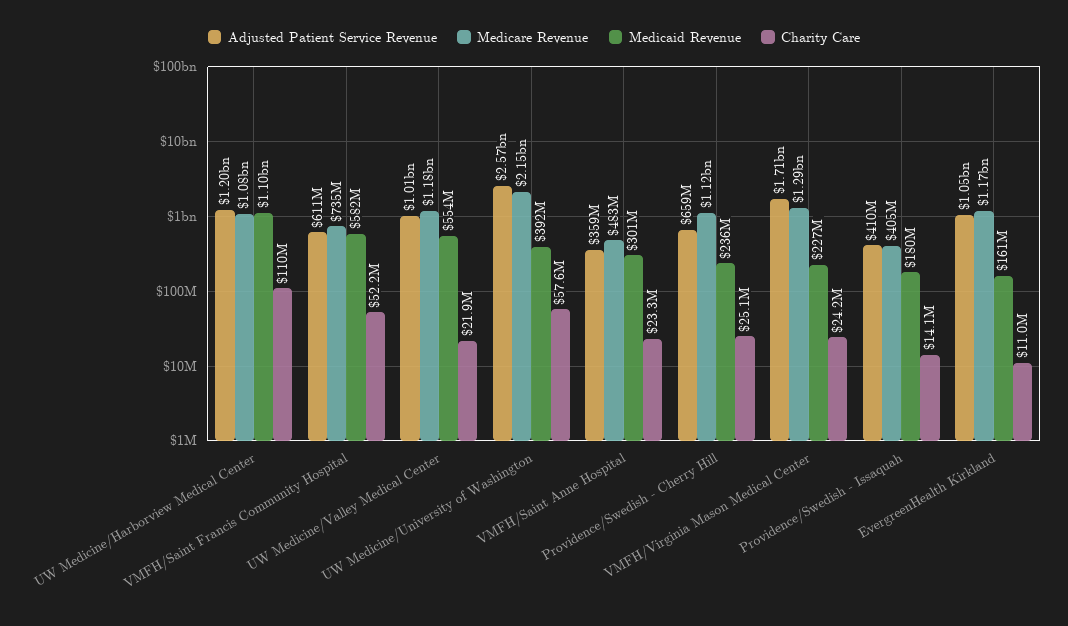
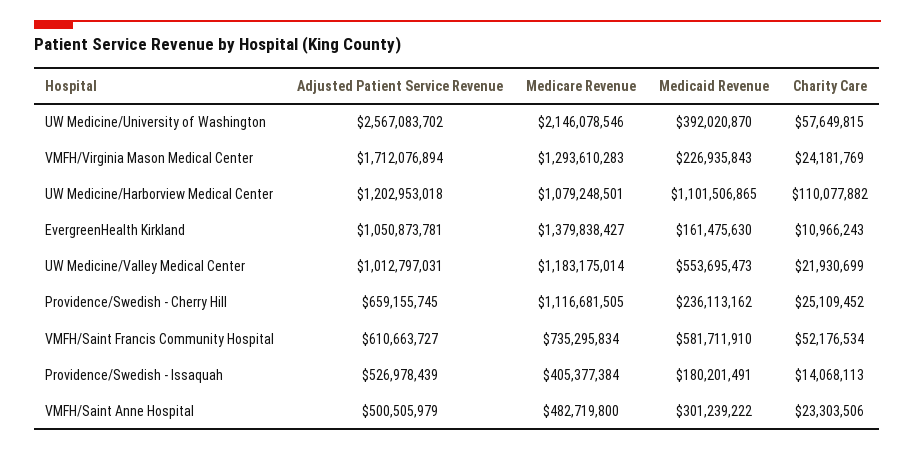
Adjusted Patient Service Revenue, VMFH/Saint Anne Hospital: 359000000 -> 500505979
Adjusted Patient Service Revenue, Providence/Swedish - Issaquah: 410000000 -> 526978439
Medicare Revenue, EvergreenHealth Kirkland: 1170000000 -> 1379838427

